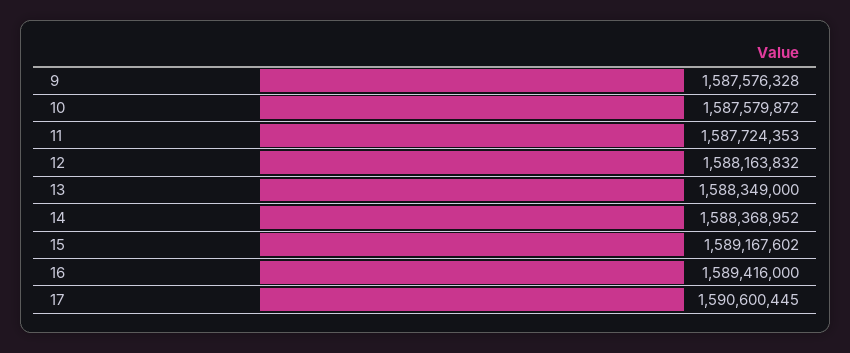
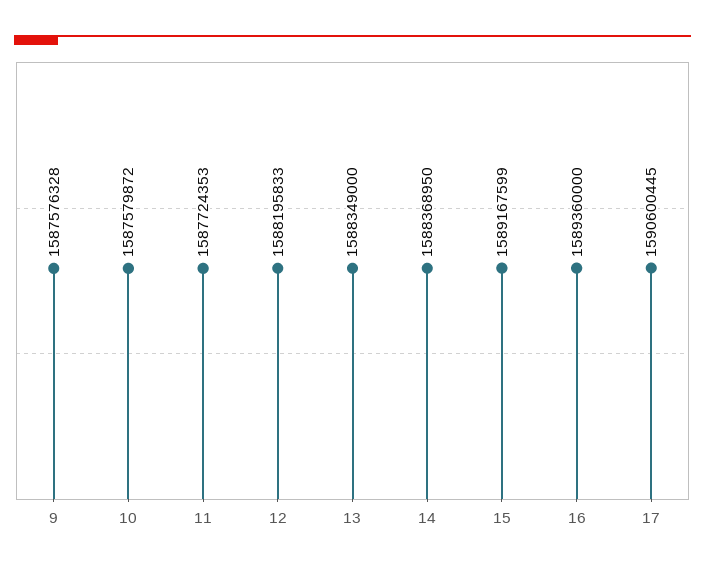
12: 1588163832 -> 1588195833
14: 1588368952 -> 1588368950
15: 1589167602 -> 1589167599
16: 1589416000 -> 1589360000

